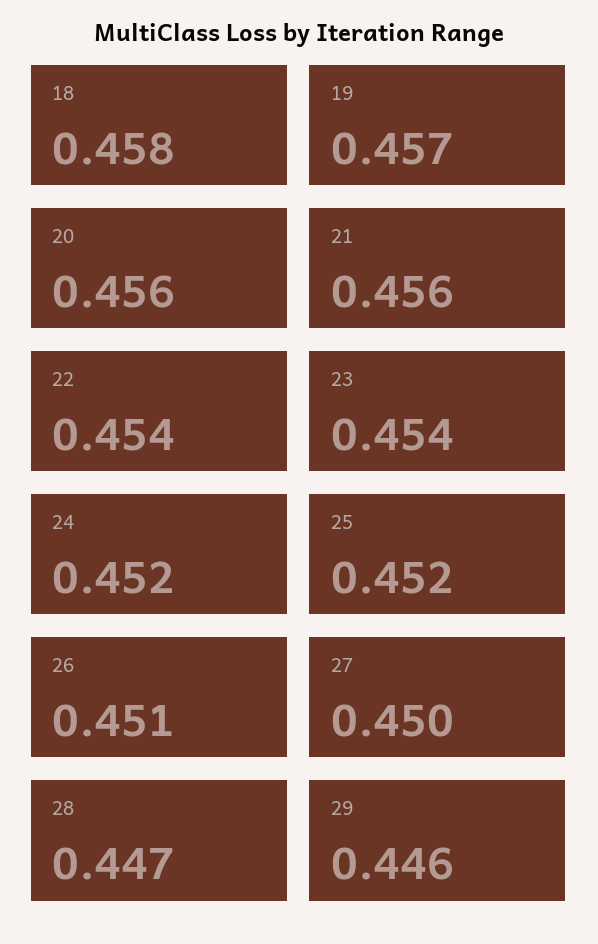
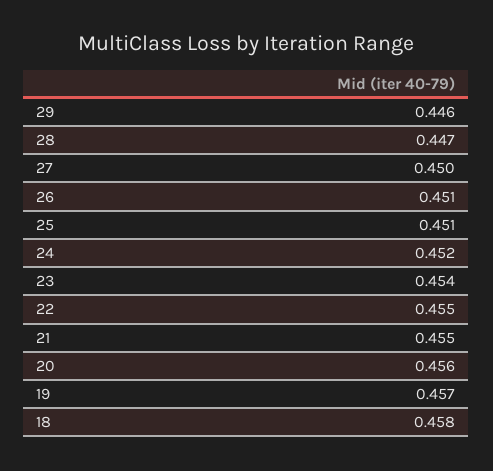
21: 0.456 -> 0.455
22: 0.454 -> 0.455
25: 0.452 -> 0.451

